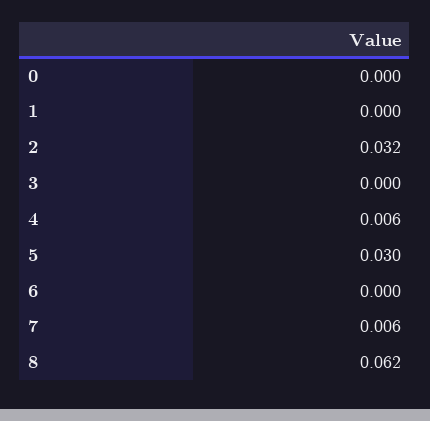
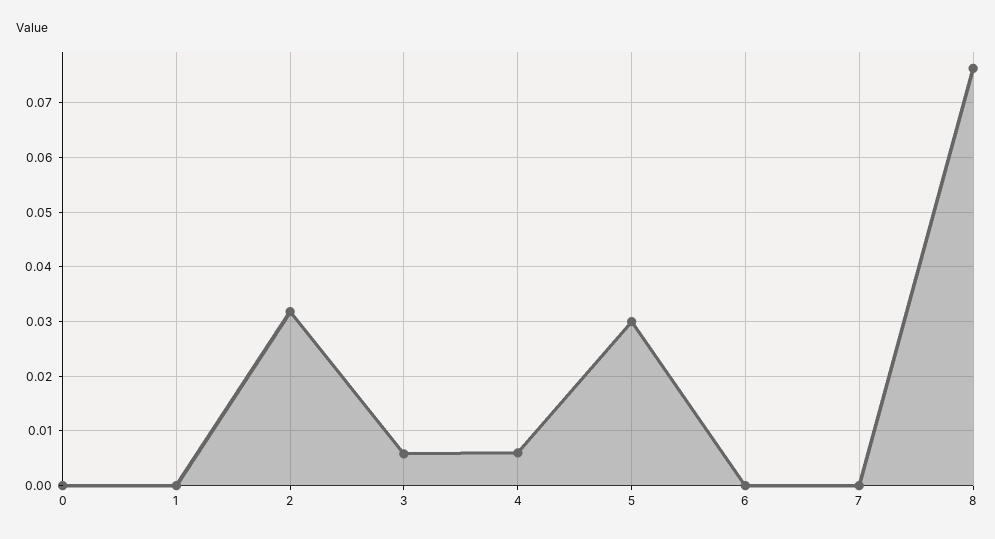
3: 0 -> 0.006
7: 0.006 -> 0
8: 0.062 -> 0.076

